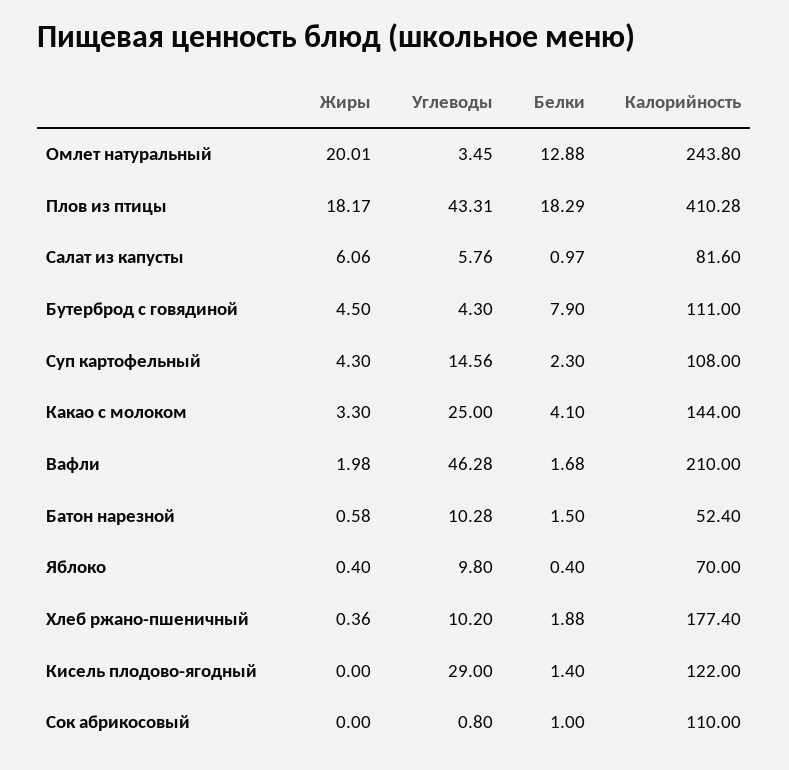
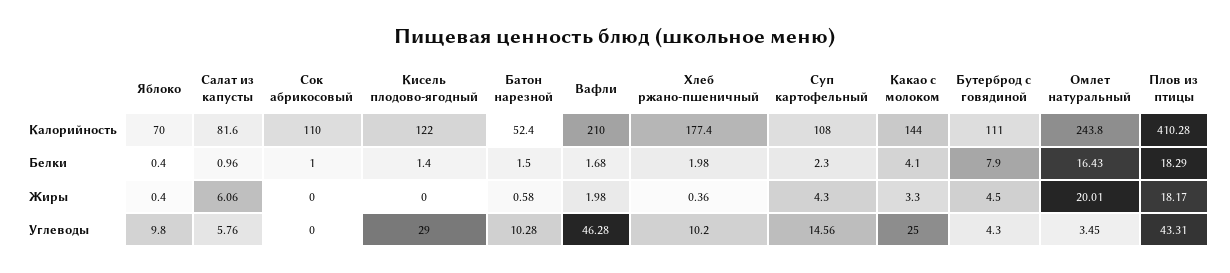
Белки, Омлет натуральный: 12.88 -> 16.43
Белки, Салат из капусты: 0.97 -> 0.96
Белки, Хлеб ржано-пшеничный: 1.88 -> 1.98
Углеводы, Сок абрикосовый: 0.8 -> 0

